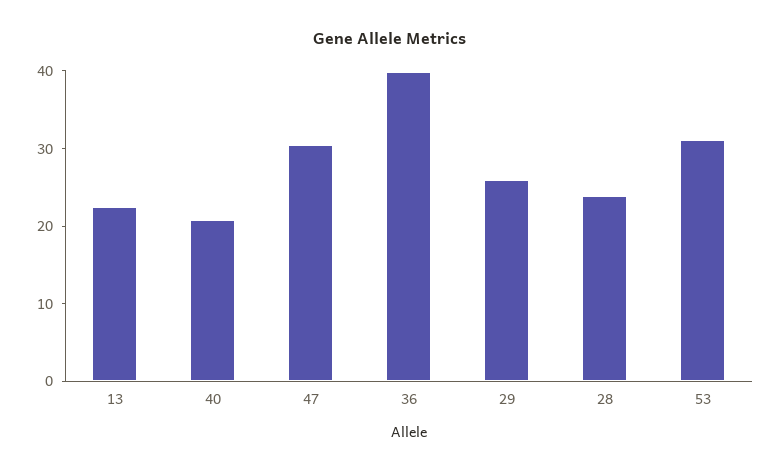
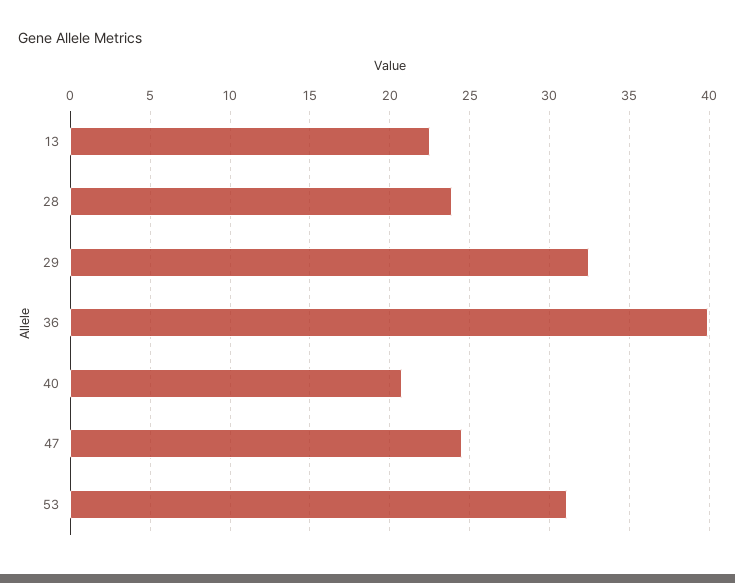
47: 30 -> 24.5
29: 26 -> 32.5

